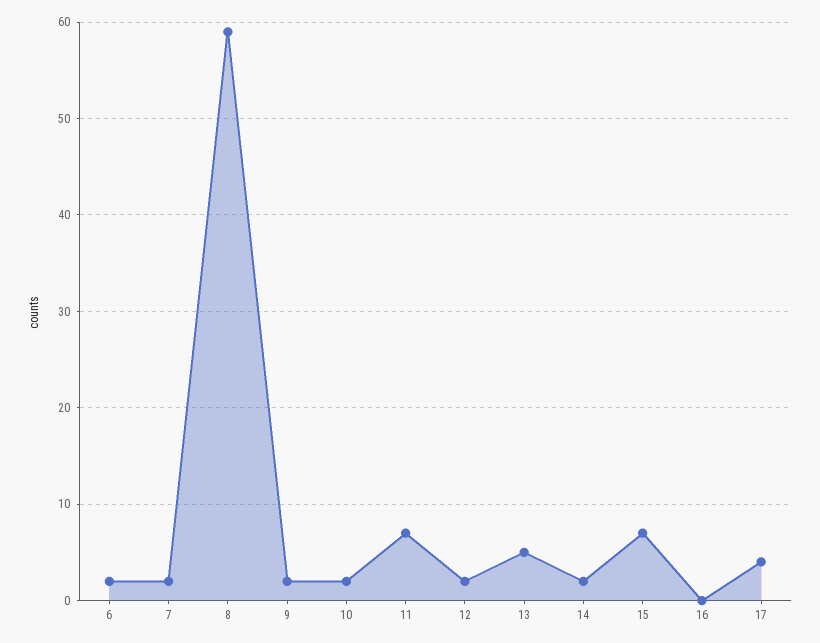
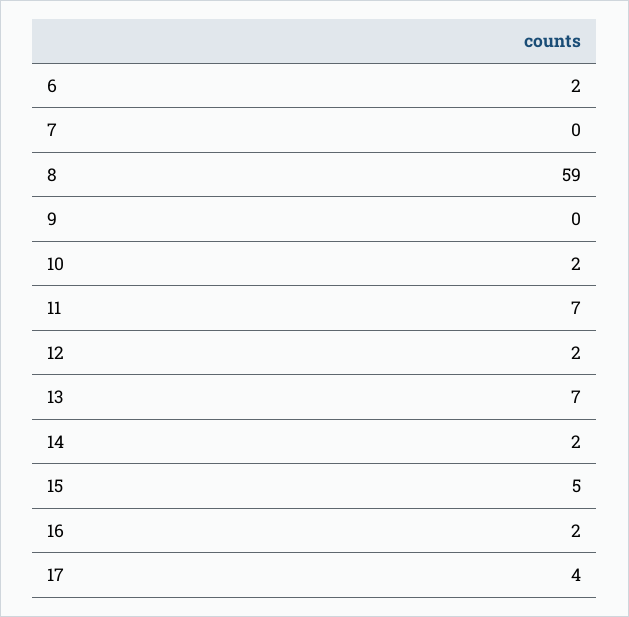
7: 2 -> 0
9: 2 -> 0
13: 5 -> 7
15: 7 -> 5
16: 0 -> 2

